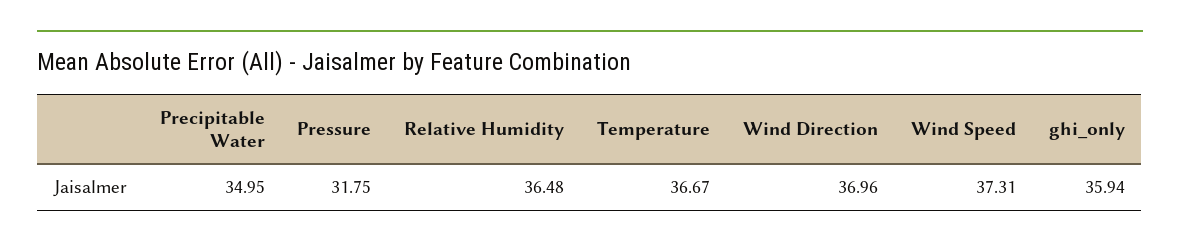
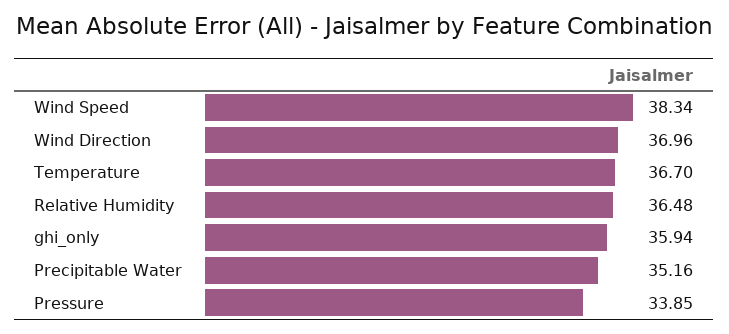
Precipitable Water: 34.95 -> 35.16
Pressure: 31.75 -> 33.85
Temperature: 36.67 -> 36.7
Wind Speed: 37.31 -> 38.34

